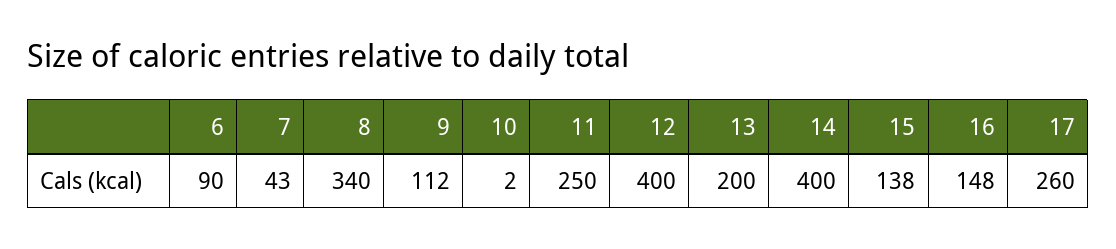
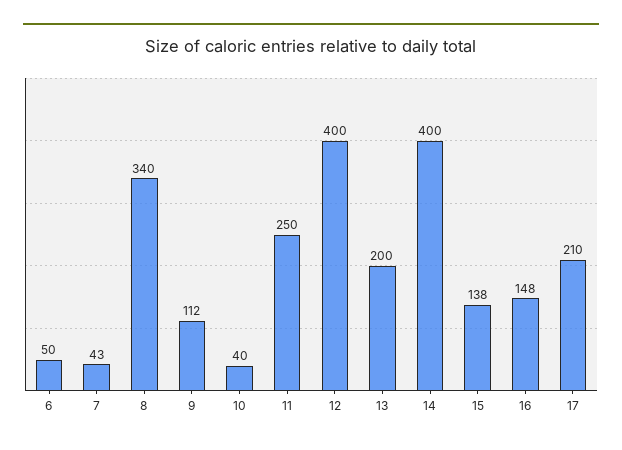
6: 90 -> 50
10: 2 -> 40
17: 260 -> 210

